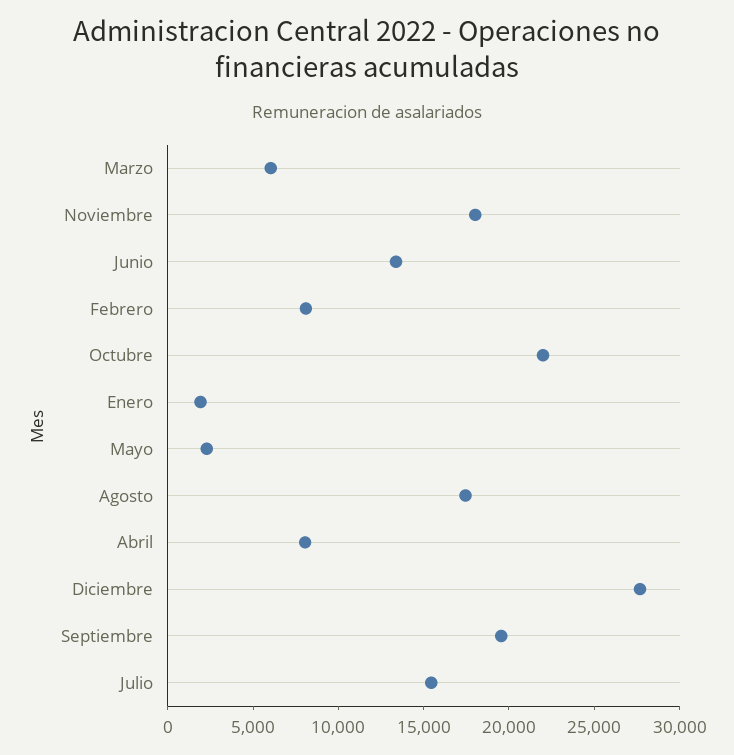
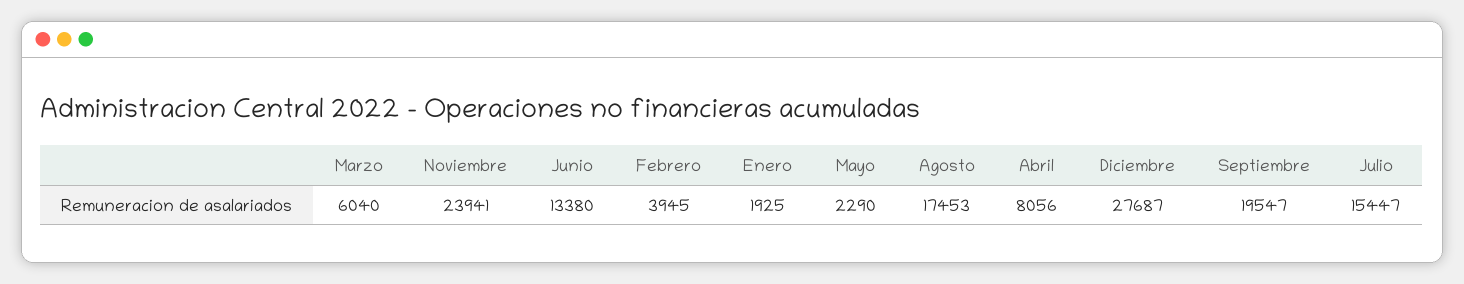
Noviembre: 18000 -> 23941
Febrero: 8000 -> 3945
Octubre: 22000 -> none

